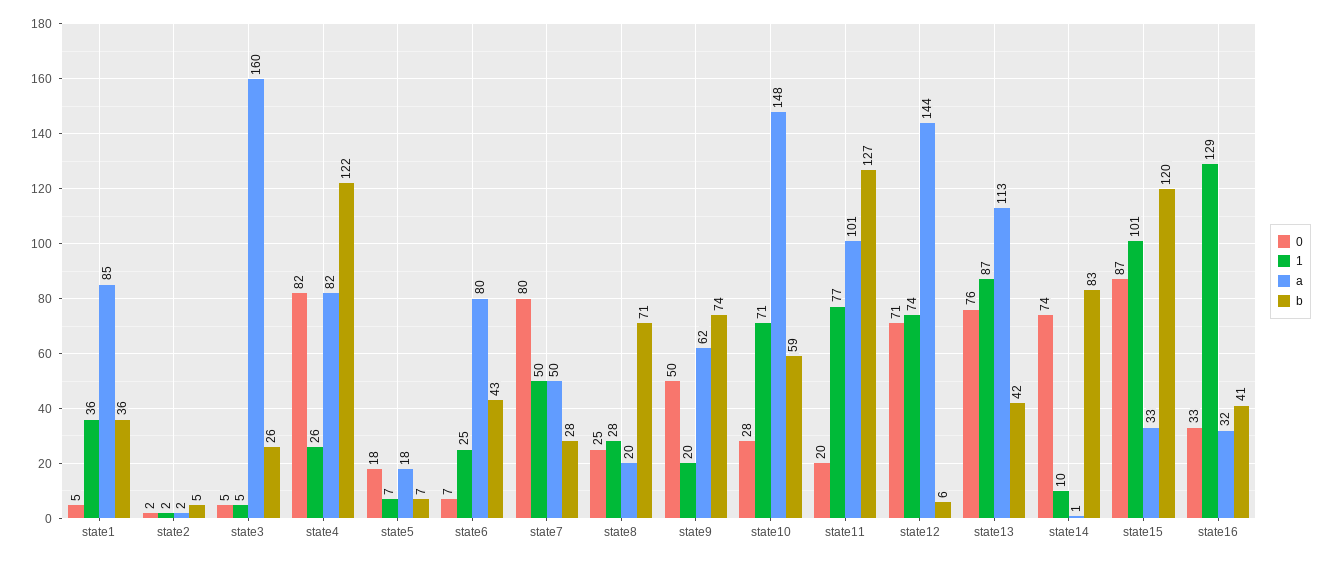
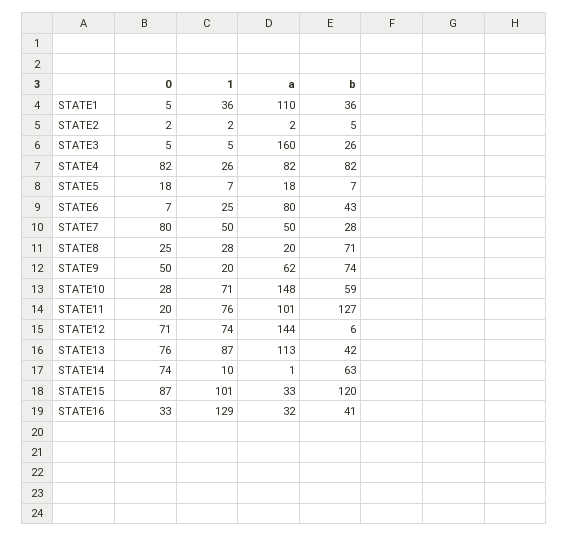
a, state1: 85 -> 110
b, state4: 122 -> 82
1, state11: 77 -> 76
b, state14: 83 -> 63

